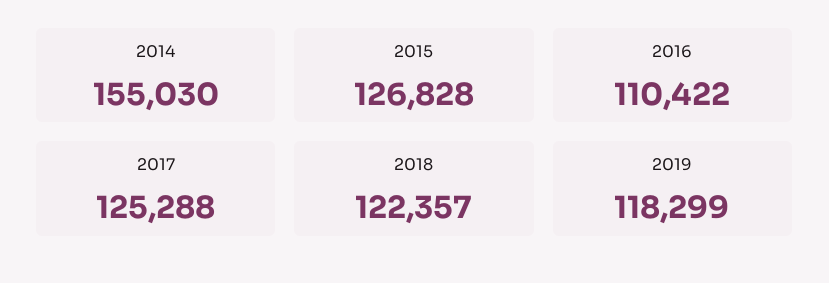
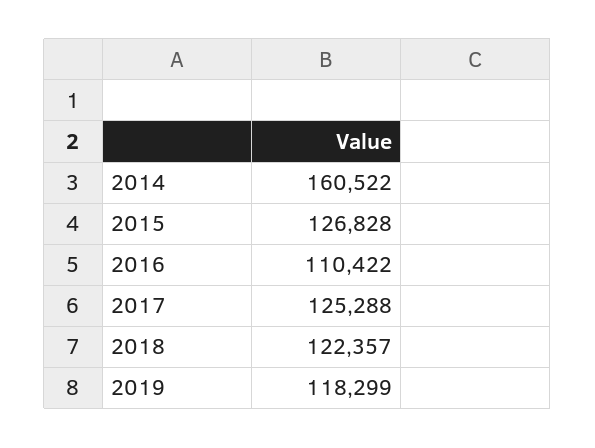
2014: 155030 -> 160522

